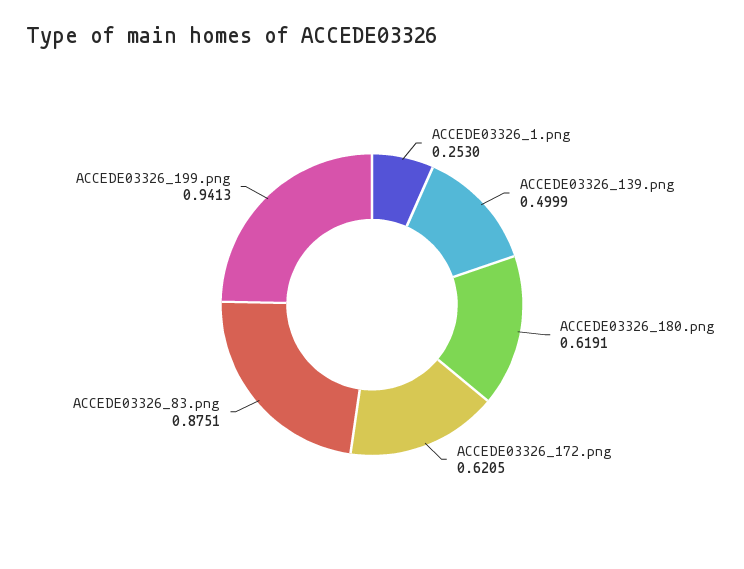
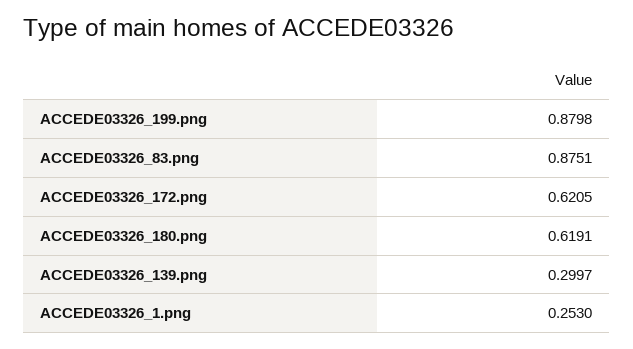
ACCEDE03326_139.png: 0.4999 -> 0.2997
ACCEDE03326_199.png: 0.9413 -> 0.8798

